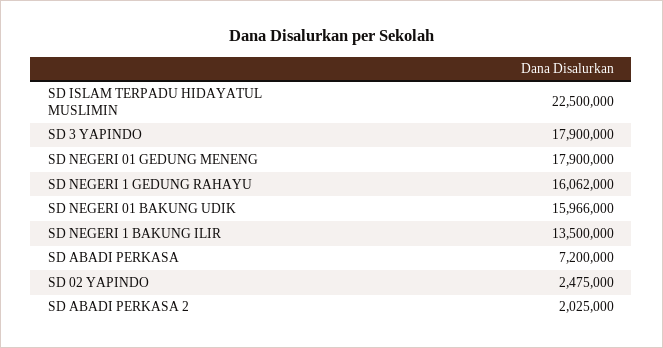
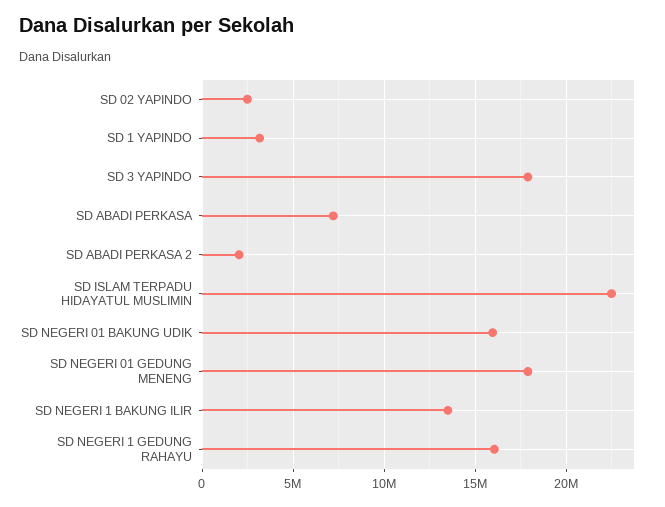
SD 1 YAPINDO: none -> 3000000

